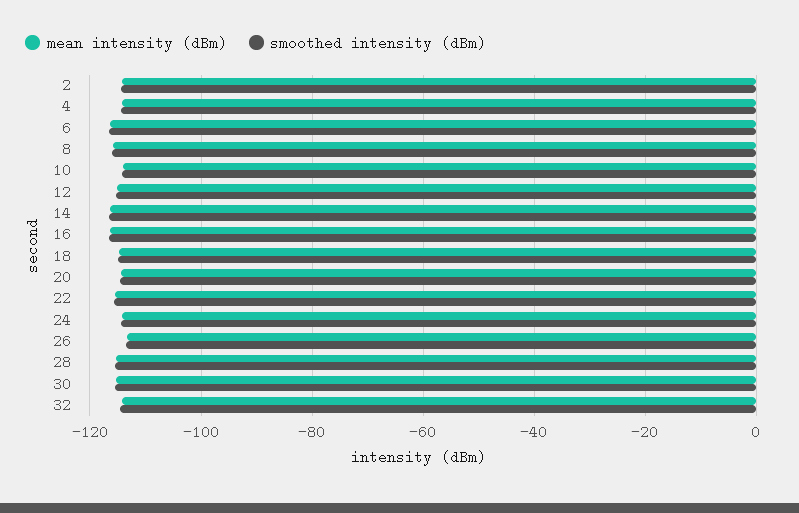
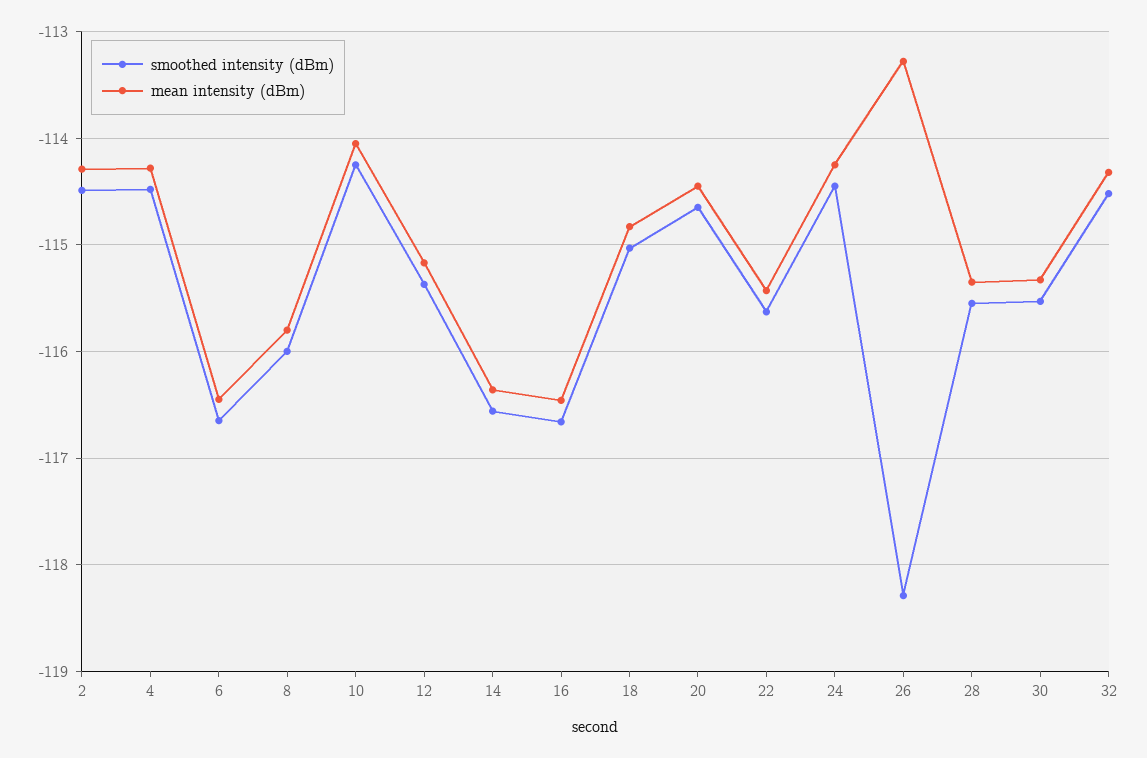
smoothed intensity (dBm), 26: -114 -> -118.3

